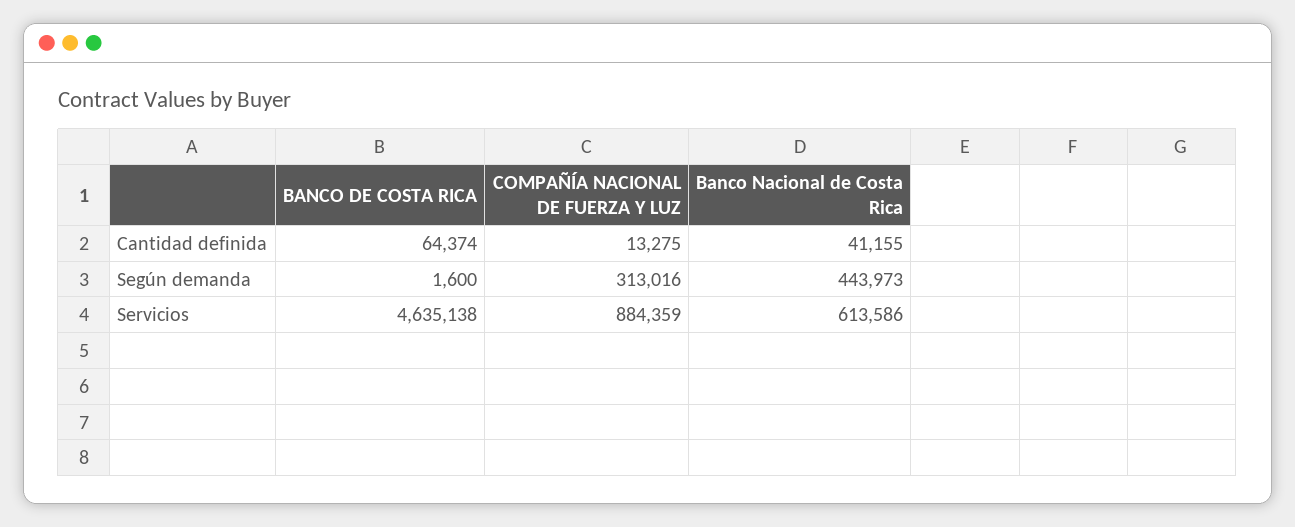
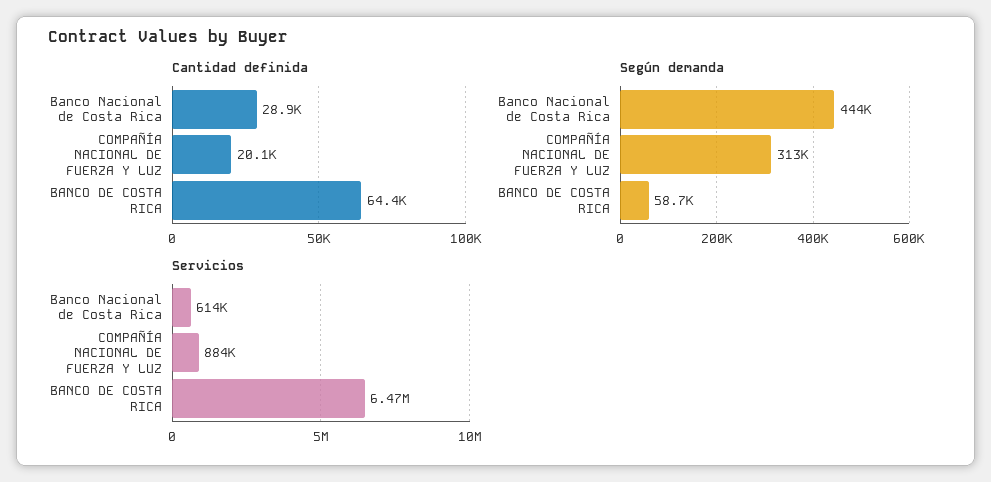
Cantidad definida, COMPAÑÍA NACIONAL DE FUERZA Y LUZ: 13275 -> 20100
Cantidad definida, Banco Nacional de Costa Rica: 41155 -> 28900
Según demanda, BANCO DE COSTA RICA: 1600 -> 58700
Servicios, BANCO DE COSTA RICA: 4635138 -> 6470000

